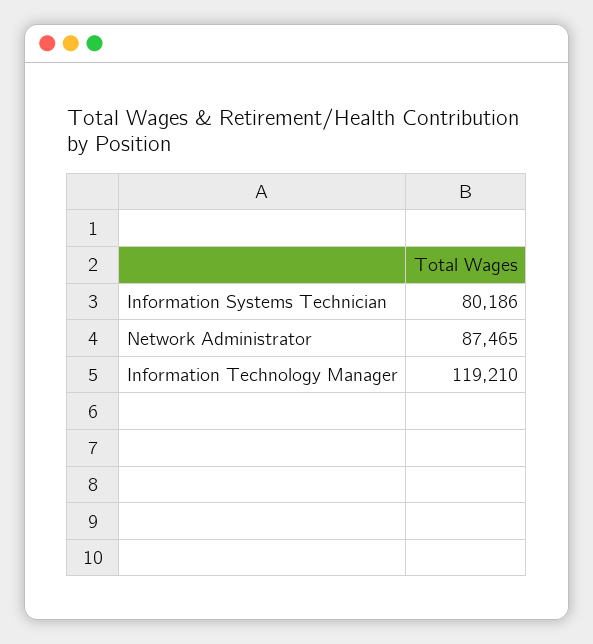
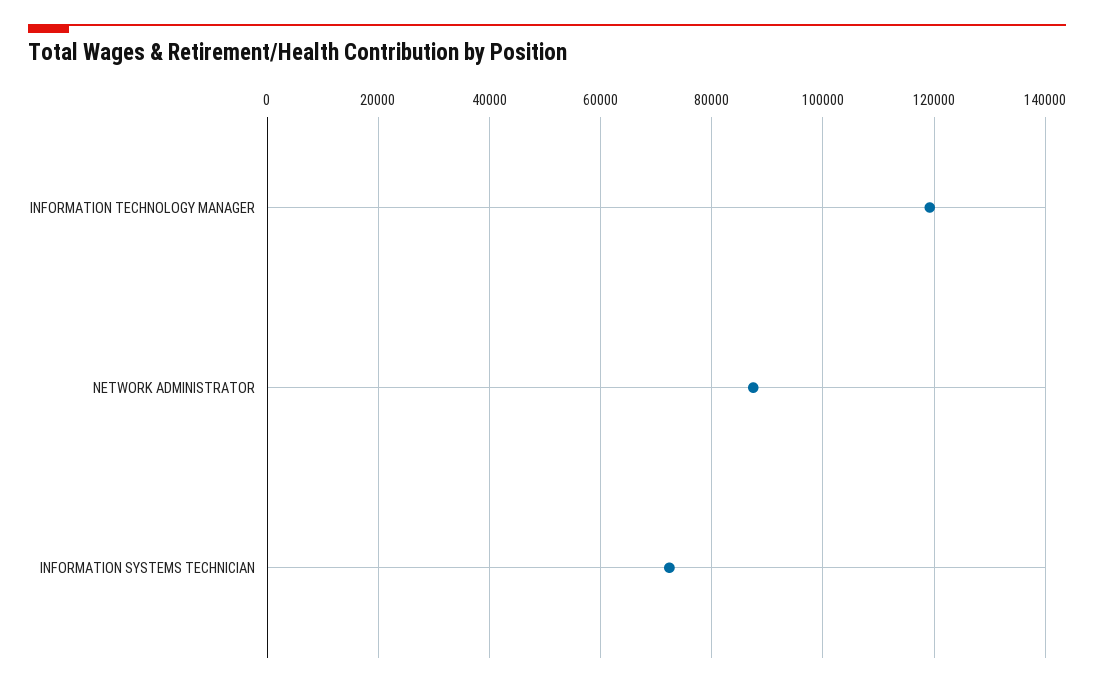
Information Systems Technician: 80186 -> 72000

